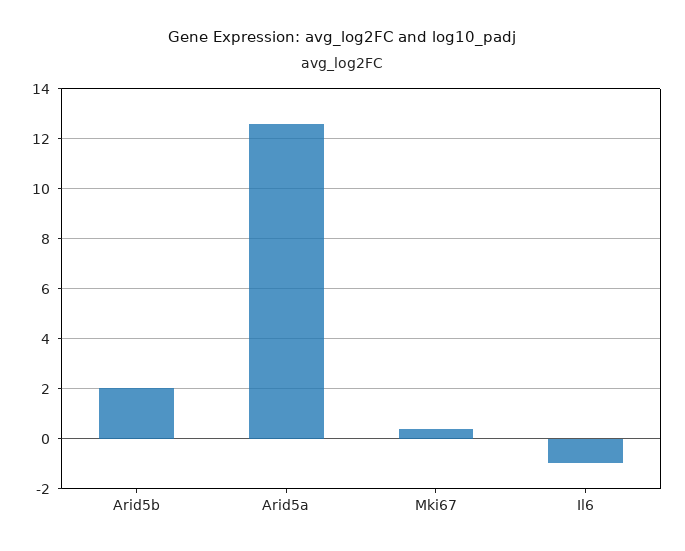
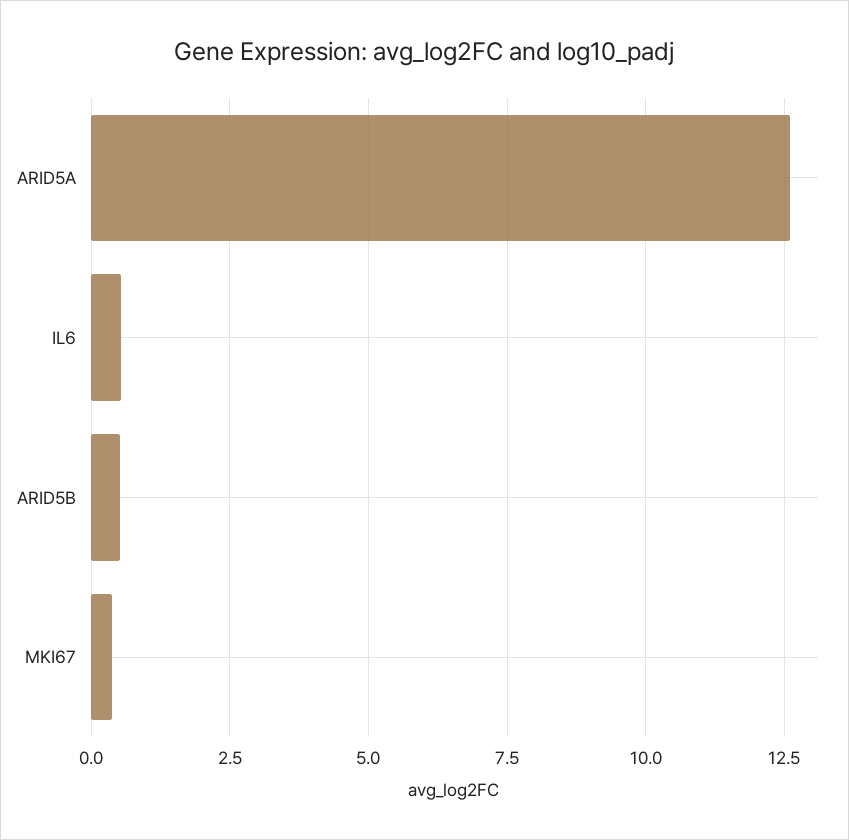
Arid5b: 2 -> 0.5
Il6: -1 -> 0.5

